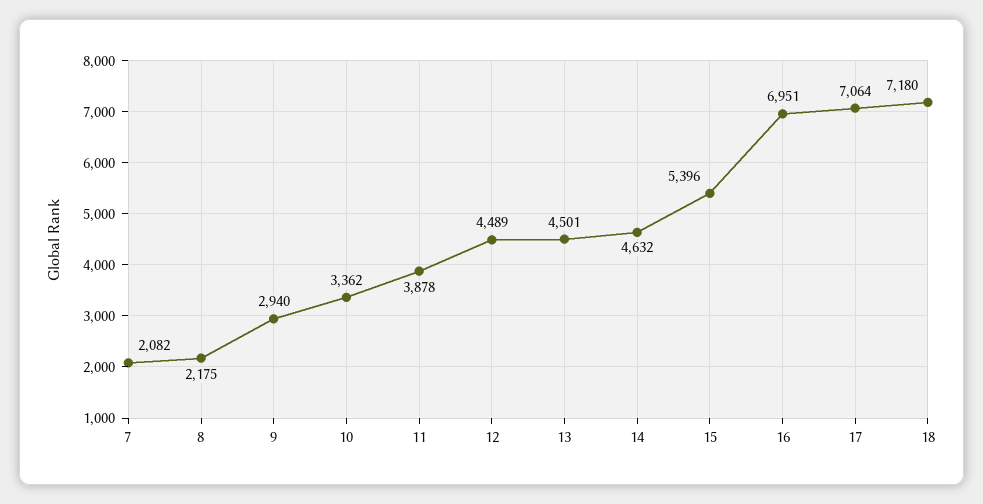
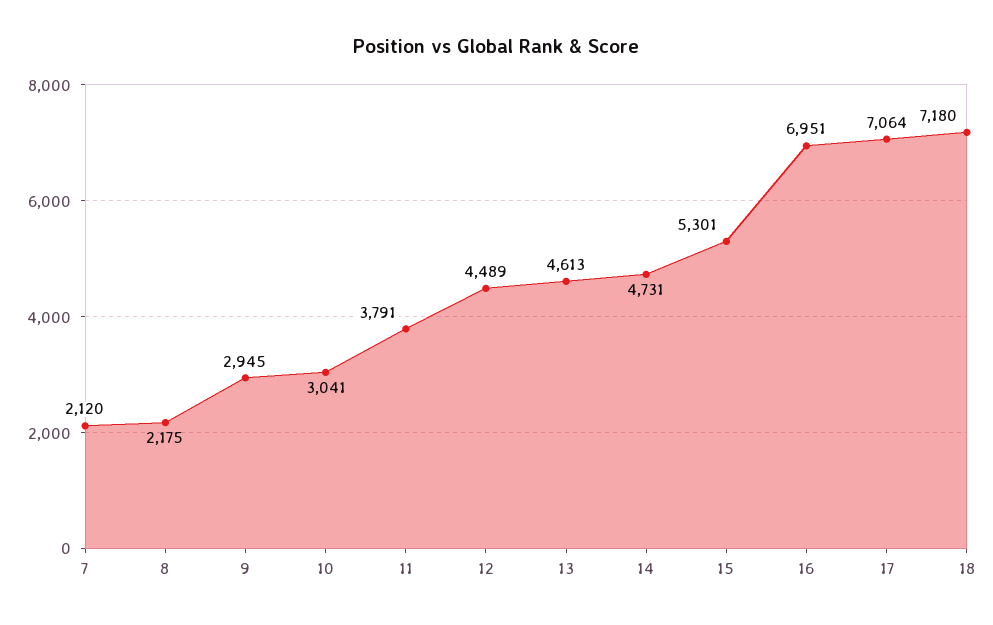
7: 2082 -> 2120
9: 2940 -> 2945
10: 3362 -> 3041
11: 3878 -> 3791
13: 4501 -> 4613
14: 4632 -> 4731
15: 5396 -> 5301

